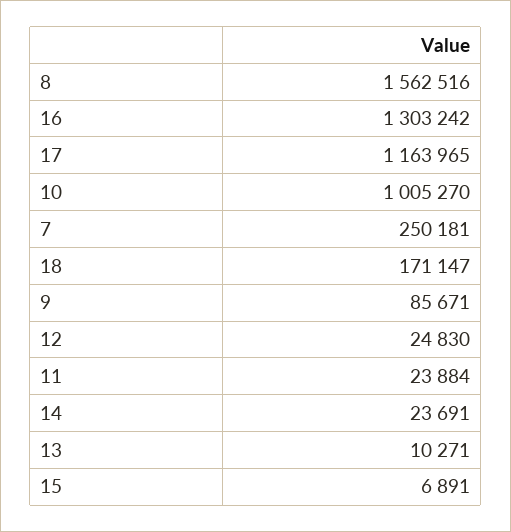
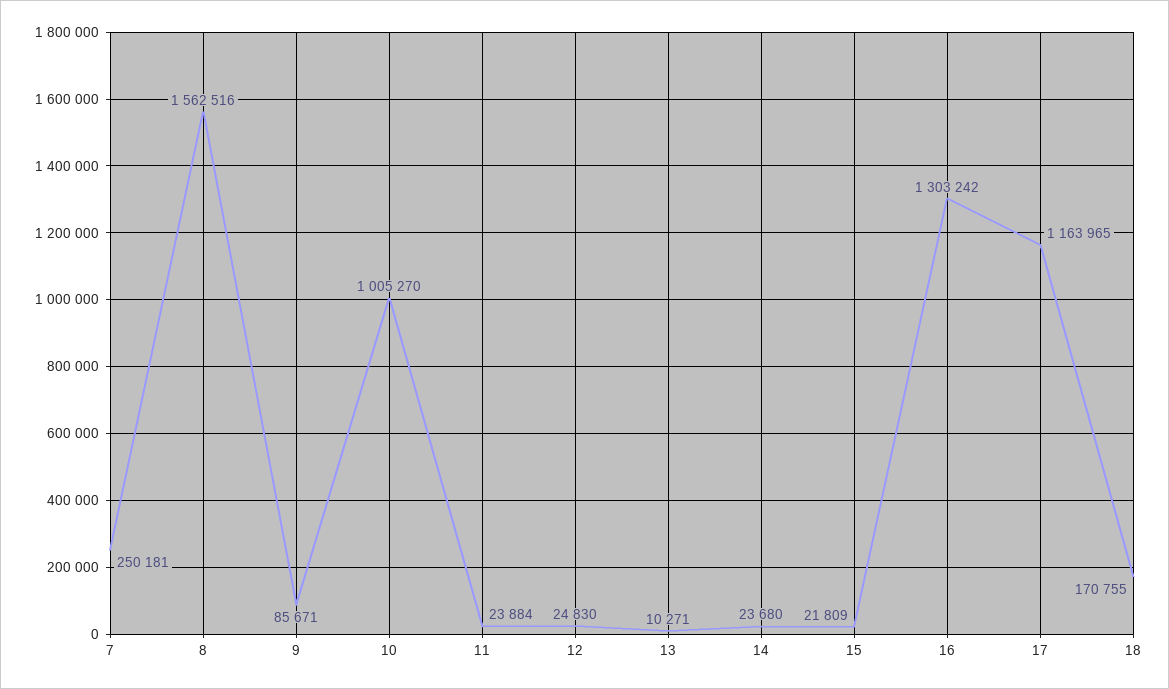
18: 171147 -> 170755
14: 23691 -> 23680
15: 6891 -> 21809

